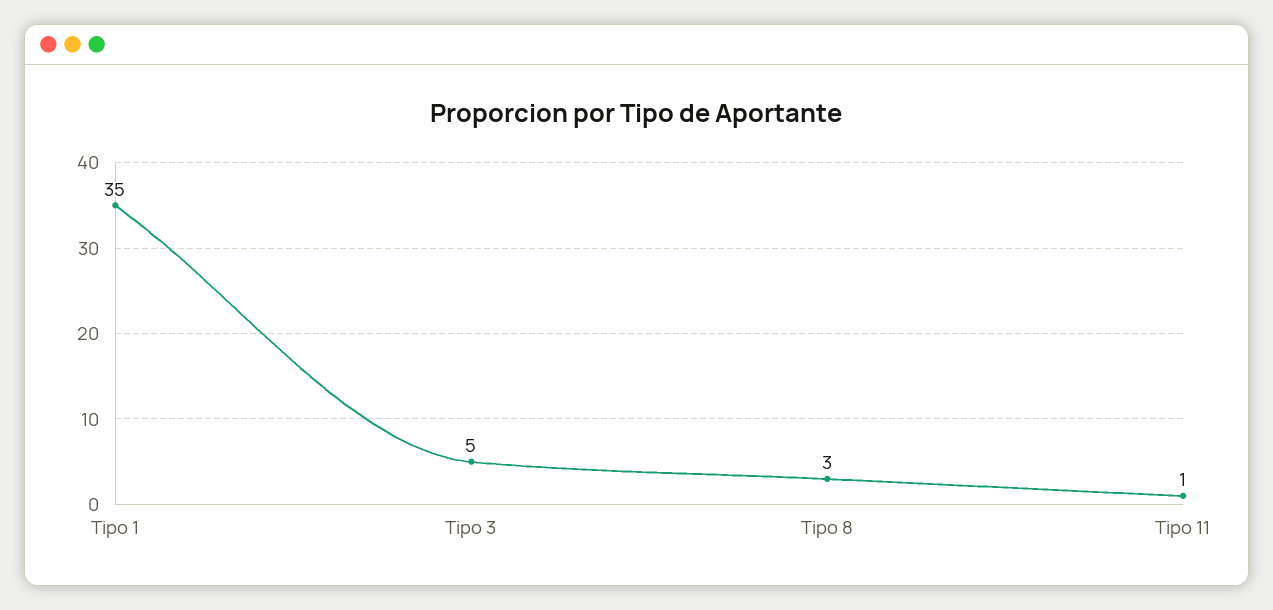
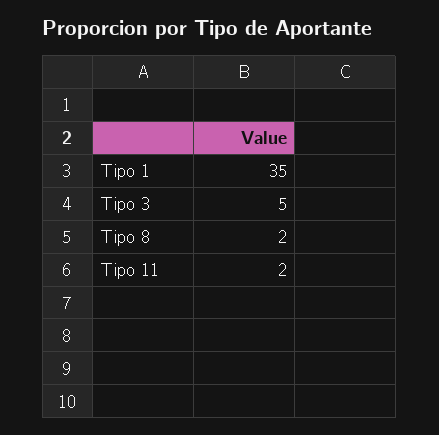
Tipo 8: 3 -> 2
Tipo 11: 1 -> 2

